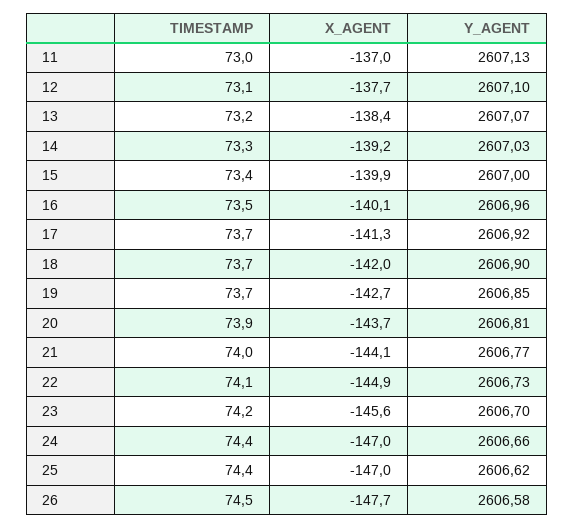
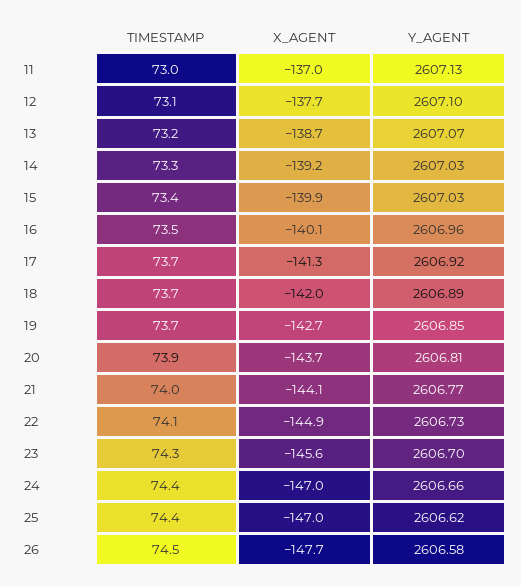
X_AGENT, 13: -138.4 -> -138.7
Y_AGENT, 15: 2607 -> 2607.03
Y_AGENT, 18: 2606.9 -> 2606.89
TIMESTAMP, 23: 74.2 -> 74.3

